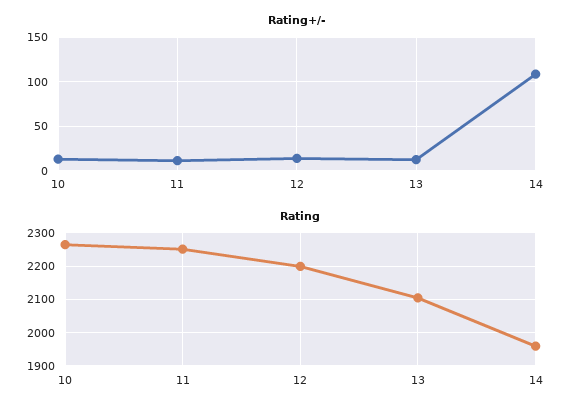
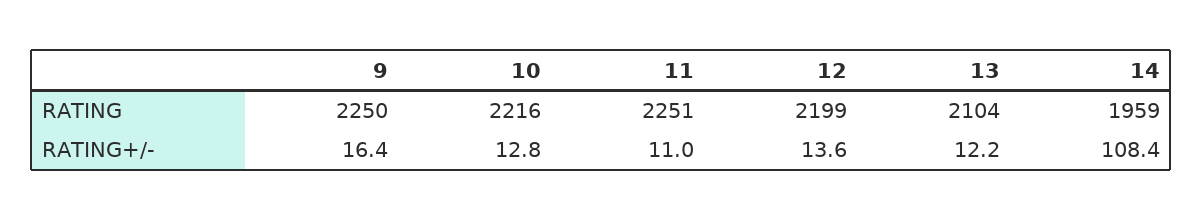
Rating, 10: 2260 -> 2216
Rating, 9: none -> 2250
Rating+/-, 9: none -> 16.4

